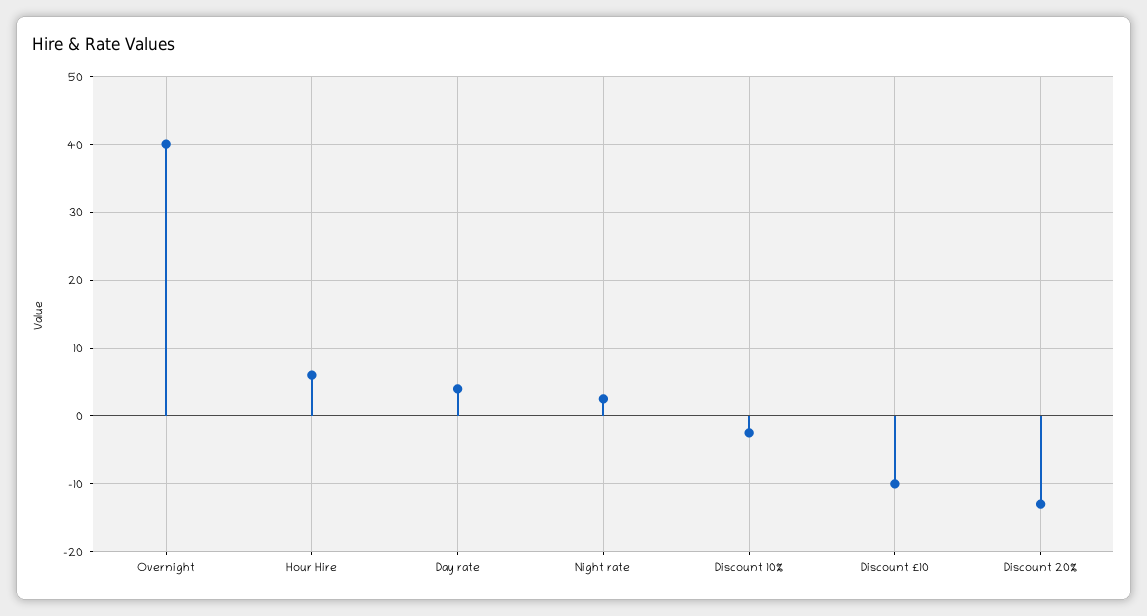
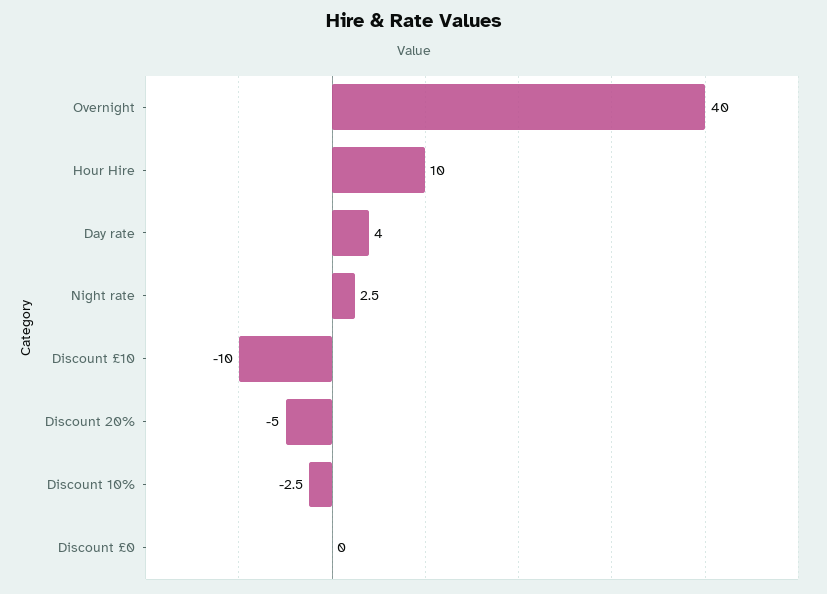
Hour Hire: 6 -> 10
Discount 20%: -13 -> -5
Discount £0: none -> 0

